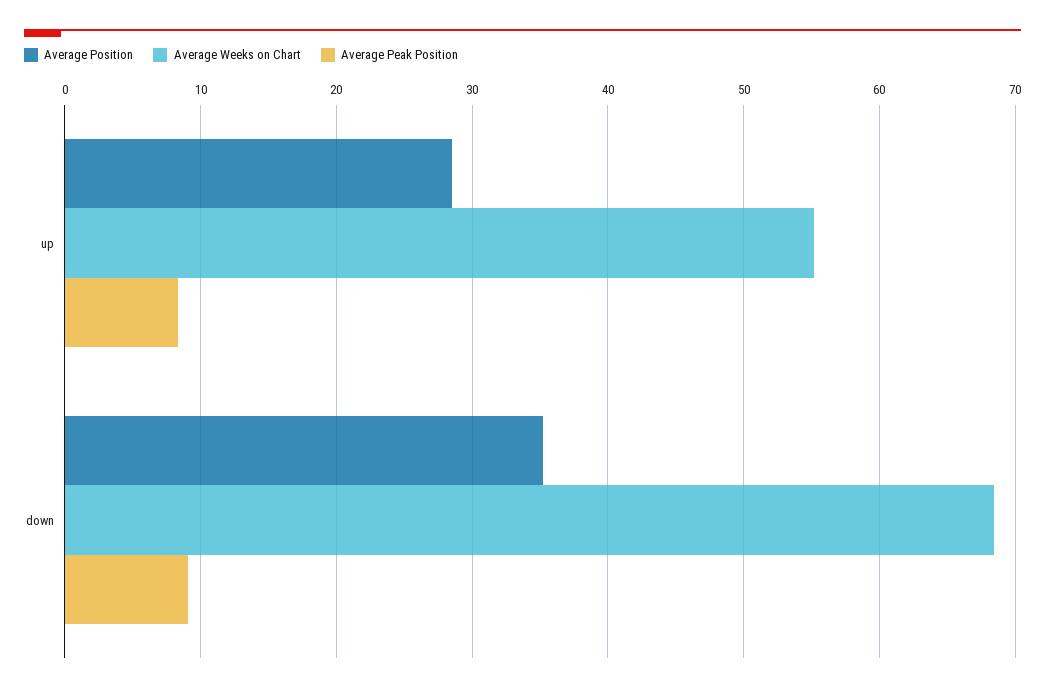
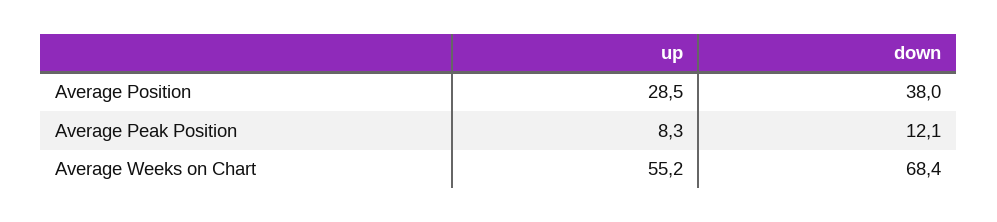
Average Position, down: 35 -> 38
Average Peak Position, down: 9 -> 12.1

